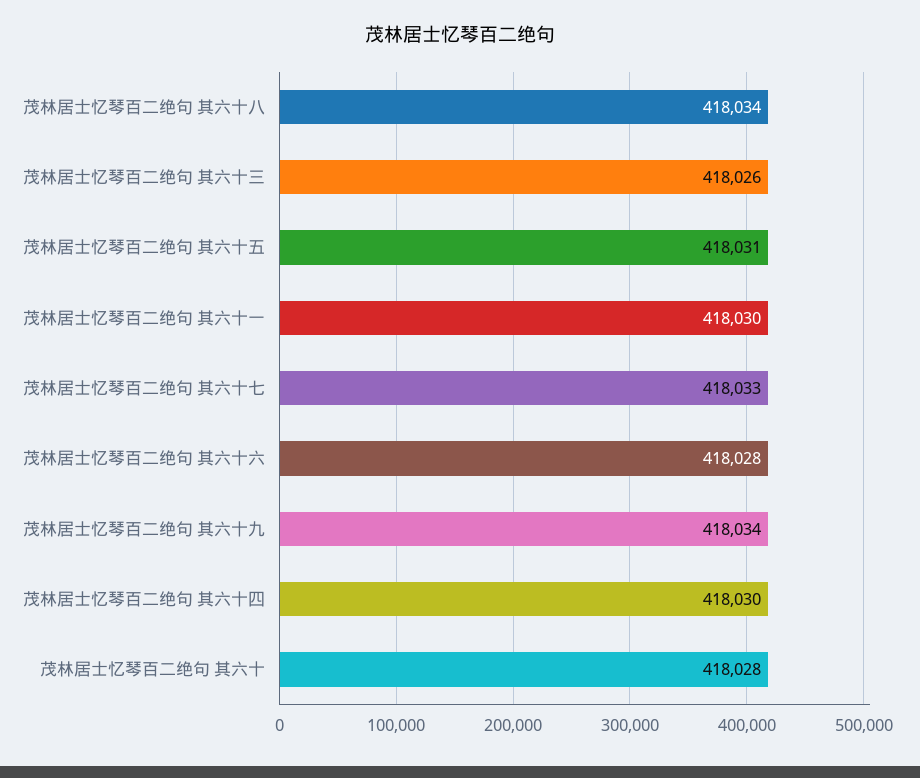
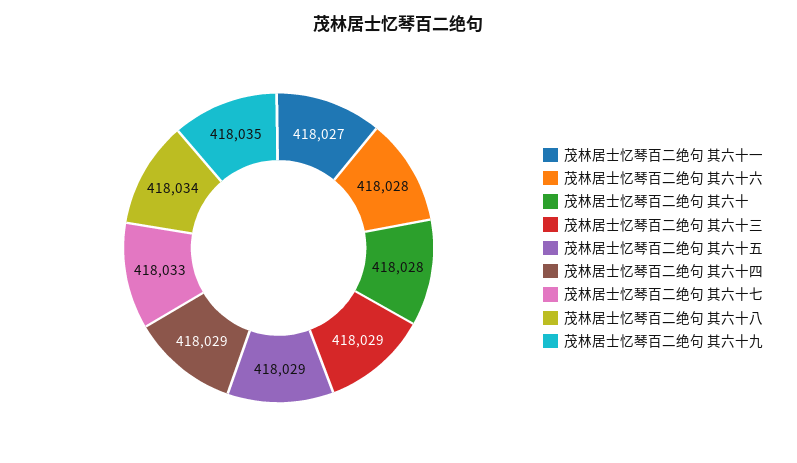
茂林居士忆琴百二绝句 其六十三: 418026 -> 418029
茂林居士忆琴百二绝句 其六十五: 418031 -> 418029
茂林居士忆琴百二绝句 其六十一: 418030 -> 418027
茂林居士忆琴百二绝句 其六十九: 418034 -> 418035
茂林居士忆琴百二绝句 其六十四: 418030 -> 418029

